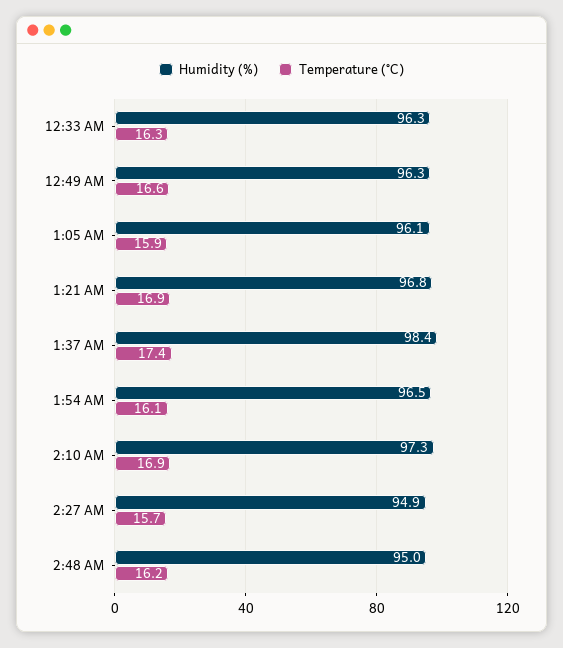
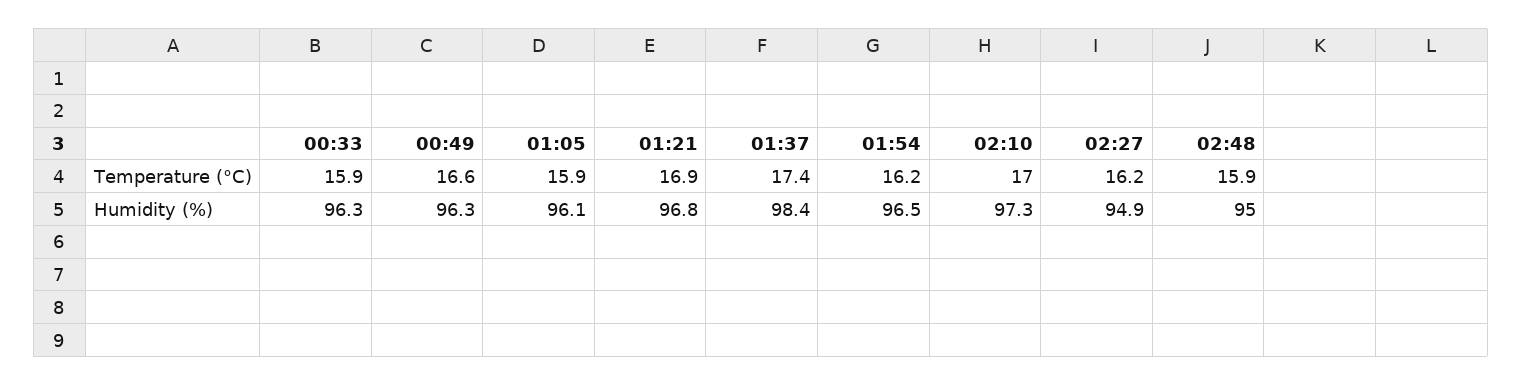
Temperature (°C), 12:33 AM: 16.3 -> 15.9
Temperature (°C), 1:54 AM: 16.1 -> 16.2
Temperature (°C), 2:10 AM: 16.9 -> 17
Temperature (°C), 2:27 AM: 15.7 -> 16.2
Temperature (°C), 2:48 AM: 16.2 -> 15.9

